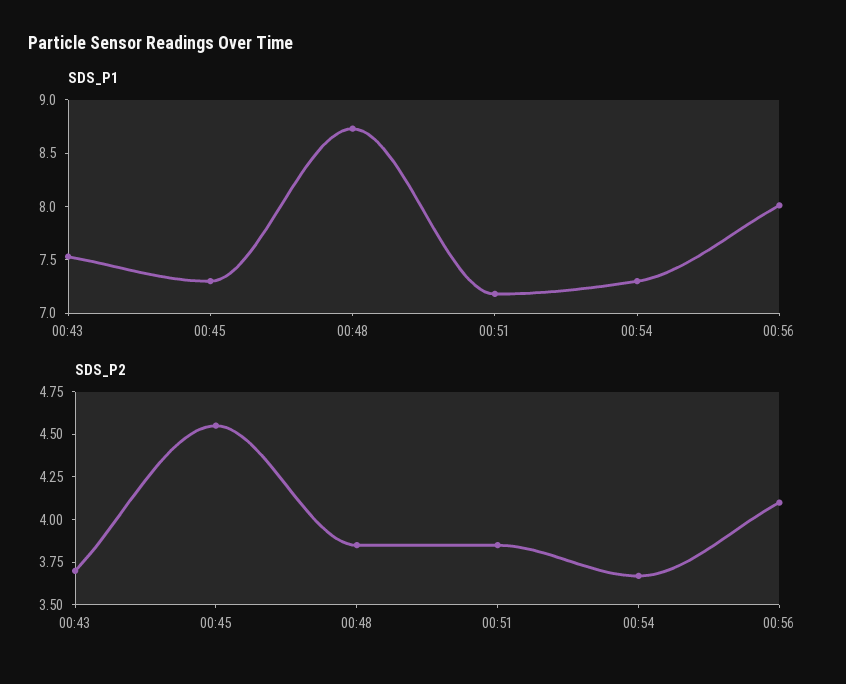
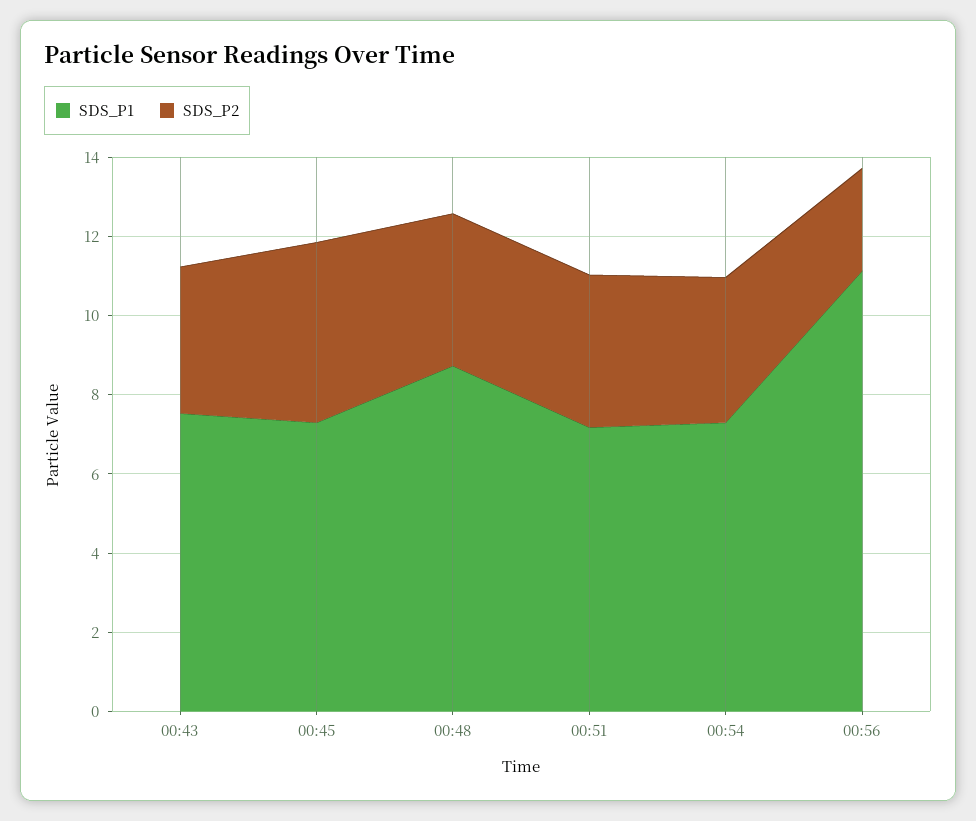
SDS_P1, 00:56: 8 -> 11
SDS_P2, 00:56: 4.1 -> 2.5

